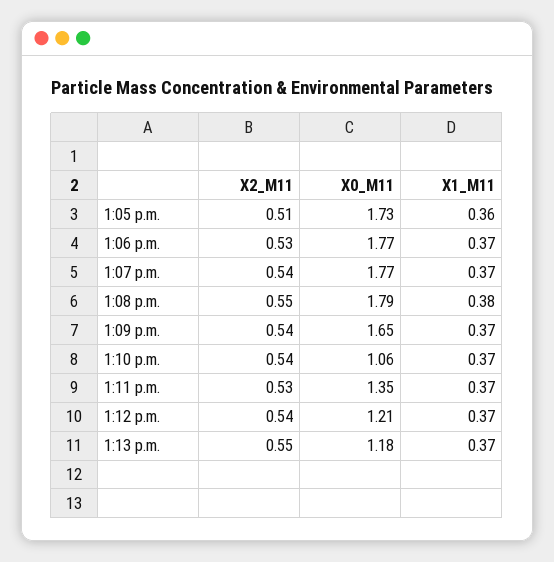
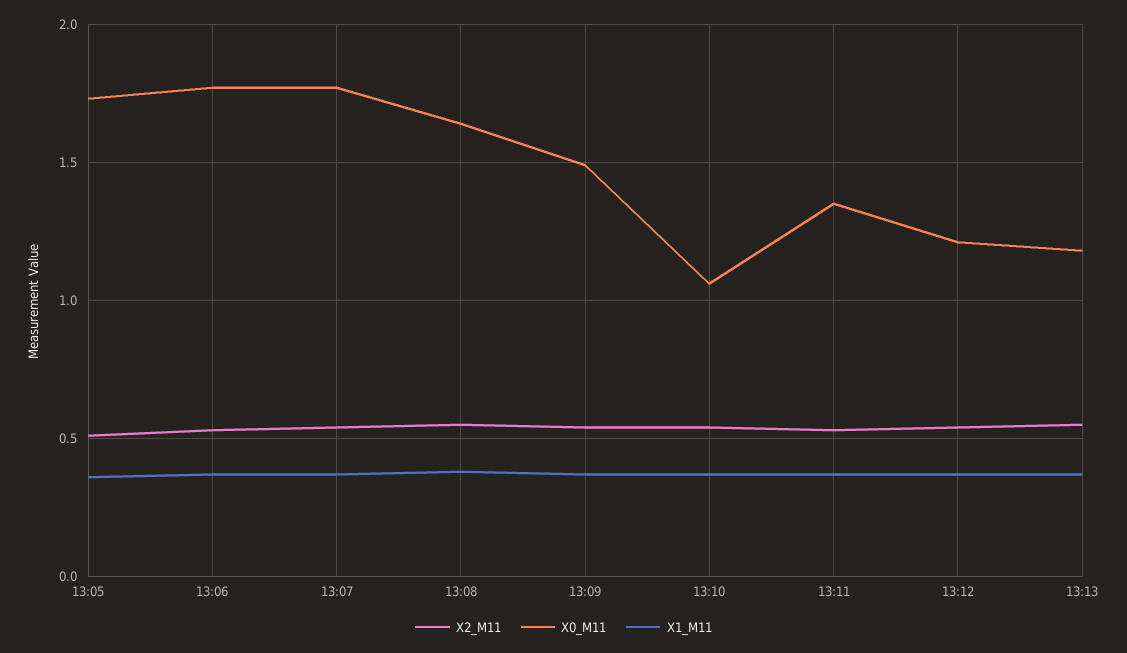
X0_M11, 1:08 p.m.: 1.79 -> 1.65
X0_M11, 1:09 p.m.: 1.65 -> 1.5

